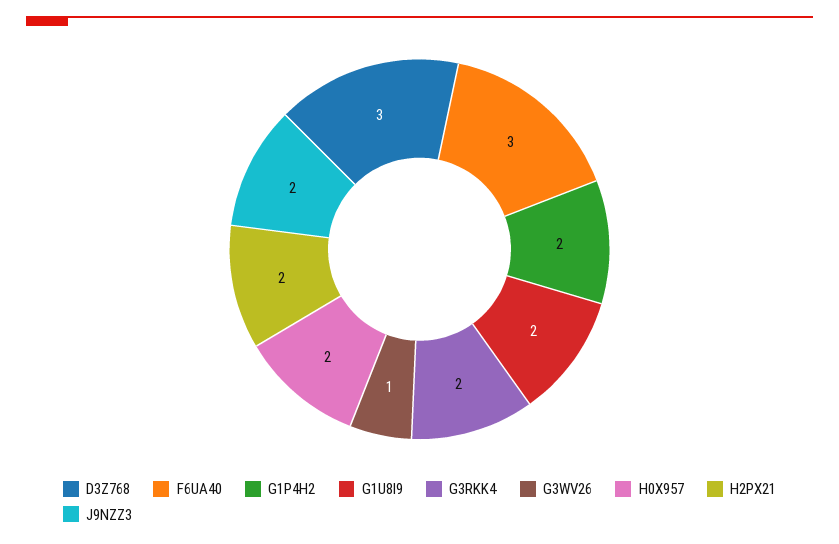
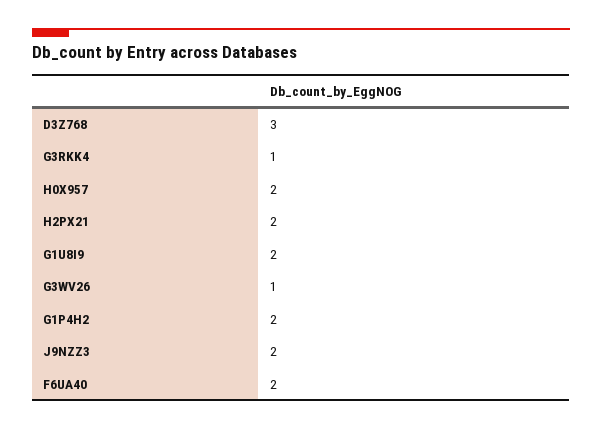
F6UA40: 3 -> 2
G3RKK4: 2 -> 1

